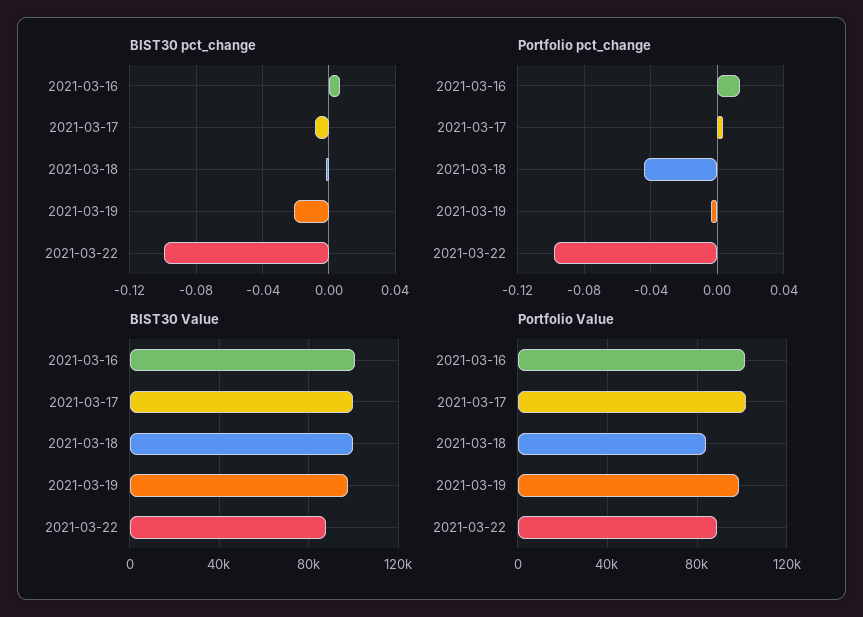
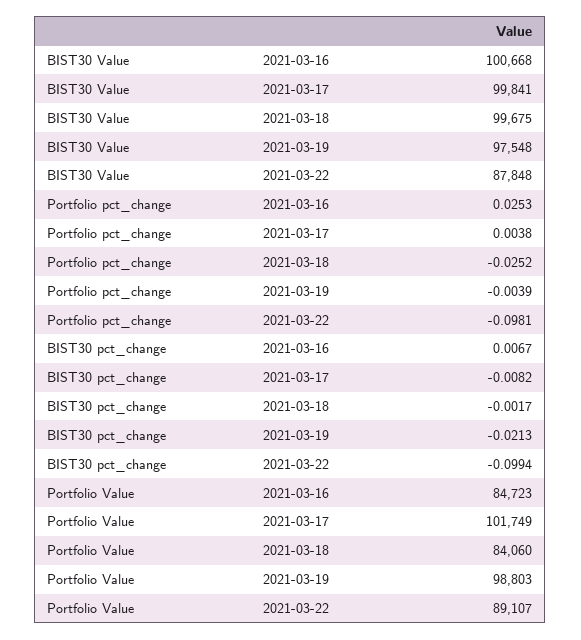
Portfolio pct_change, 2021-03-16: 0.015 -> 0.0253
Portfolio pct_change, 2021-03-18: -0.045 -> -0.0252
Portfolio Value, 2021-03-16: 100000 -> 84723

